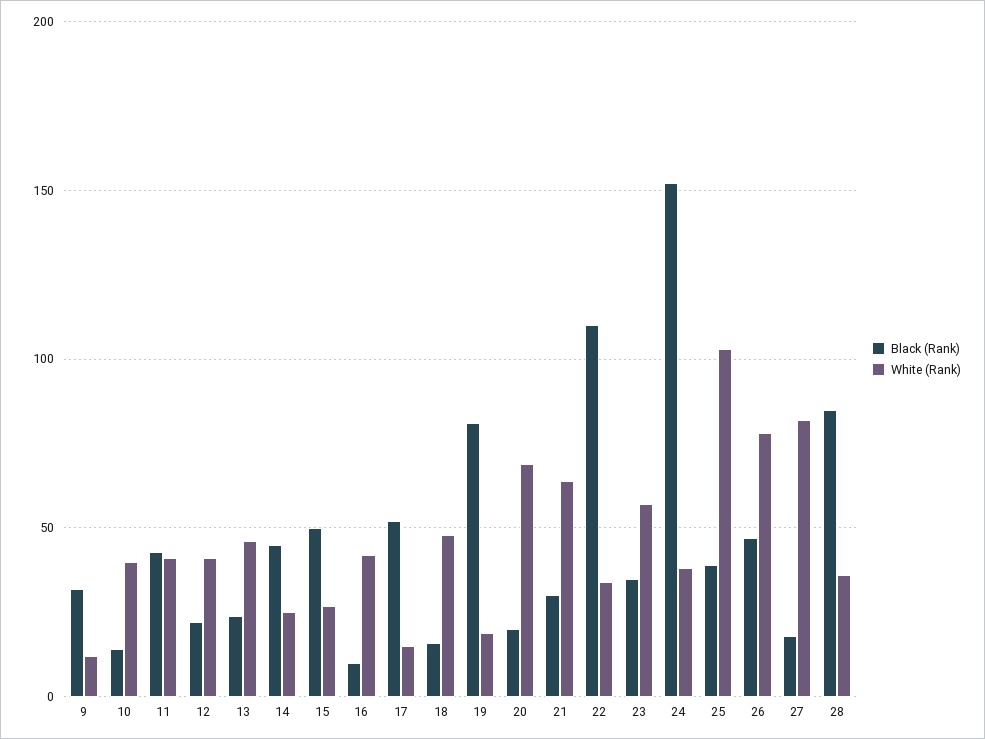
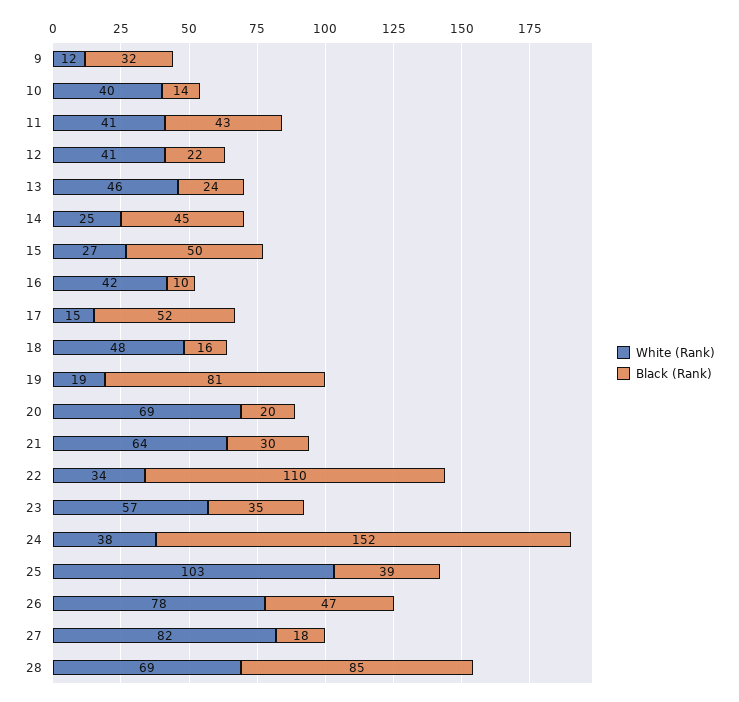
White (Rank), 28: 35 -> 69

